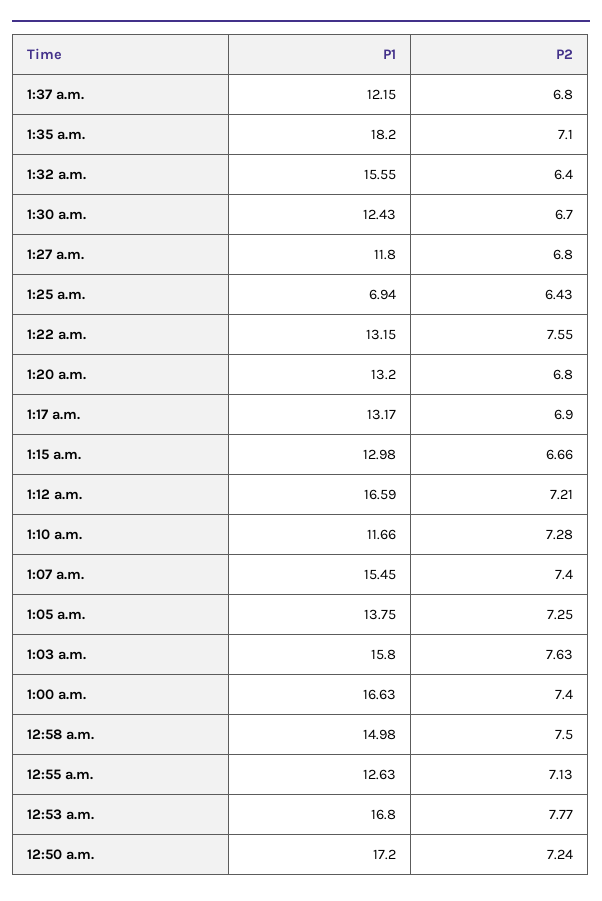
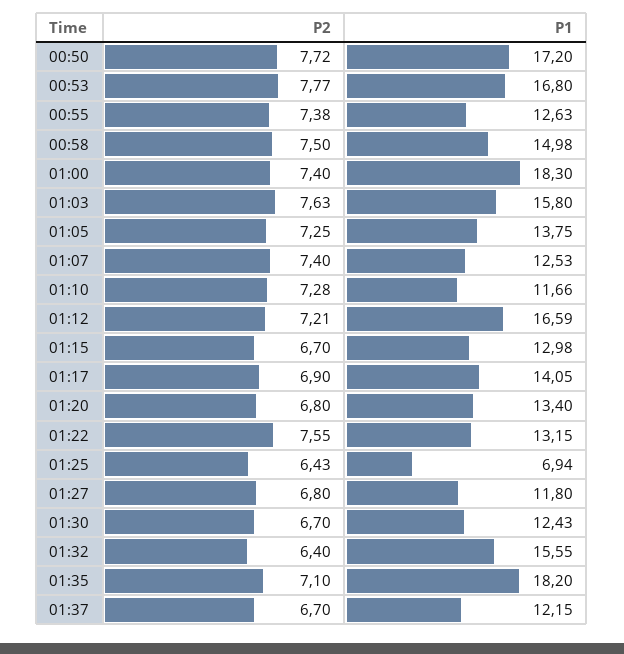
P2, 1:37 a.m.: 6.8 -> 6.7
P1, 1:20 a.m.: 13.2 -> 13.4
P1, 1:17 a.m.: 13.17 -> 14.05
P2, 1:15 a.m.: 6.66 -> 6.7
P1, 1:07 a.m.: 15.45 -> 12.53
P1, 1:00 a.m.: 16.63 -> 18.3
P2, 12:55 a.m.: 7.13 -> 7.38
P2, 12:50 a.m.: 7.24 -> 7.72

